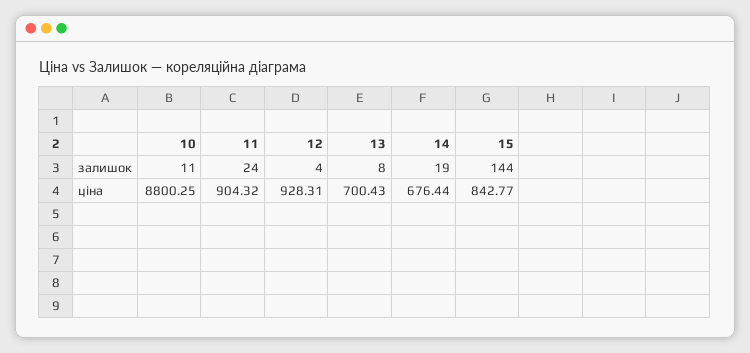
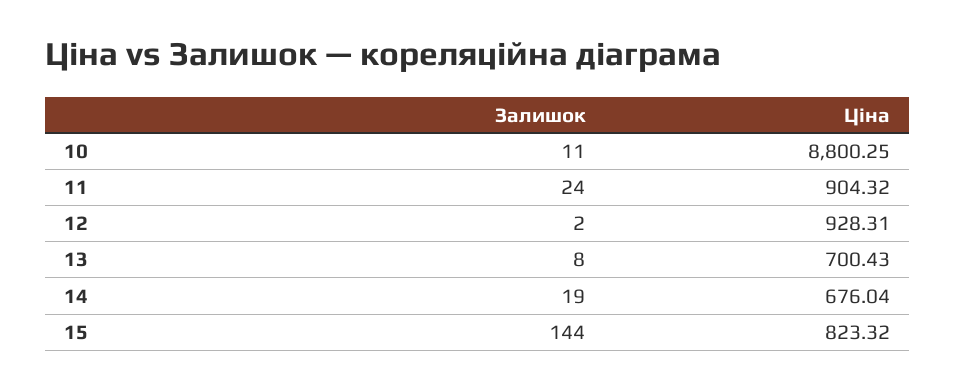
12, залишок: 4 -> 2
14, ціна: 676.44 -> 676.04
15, ціна: 842.77 -> 823.32

